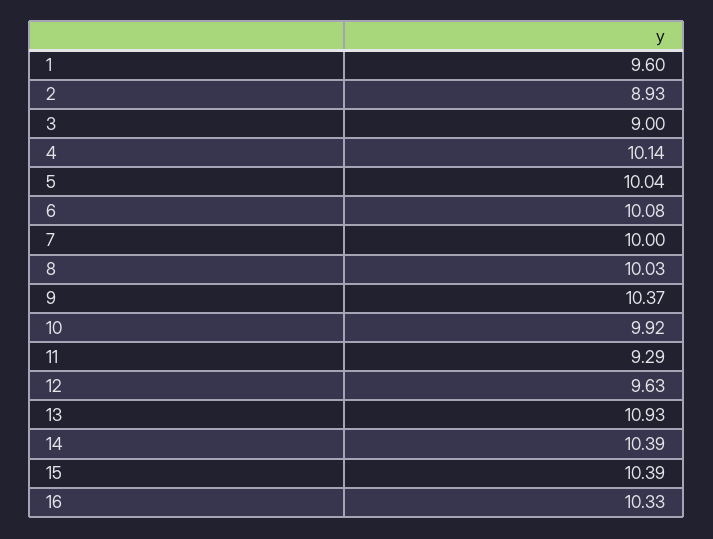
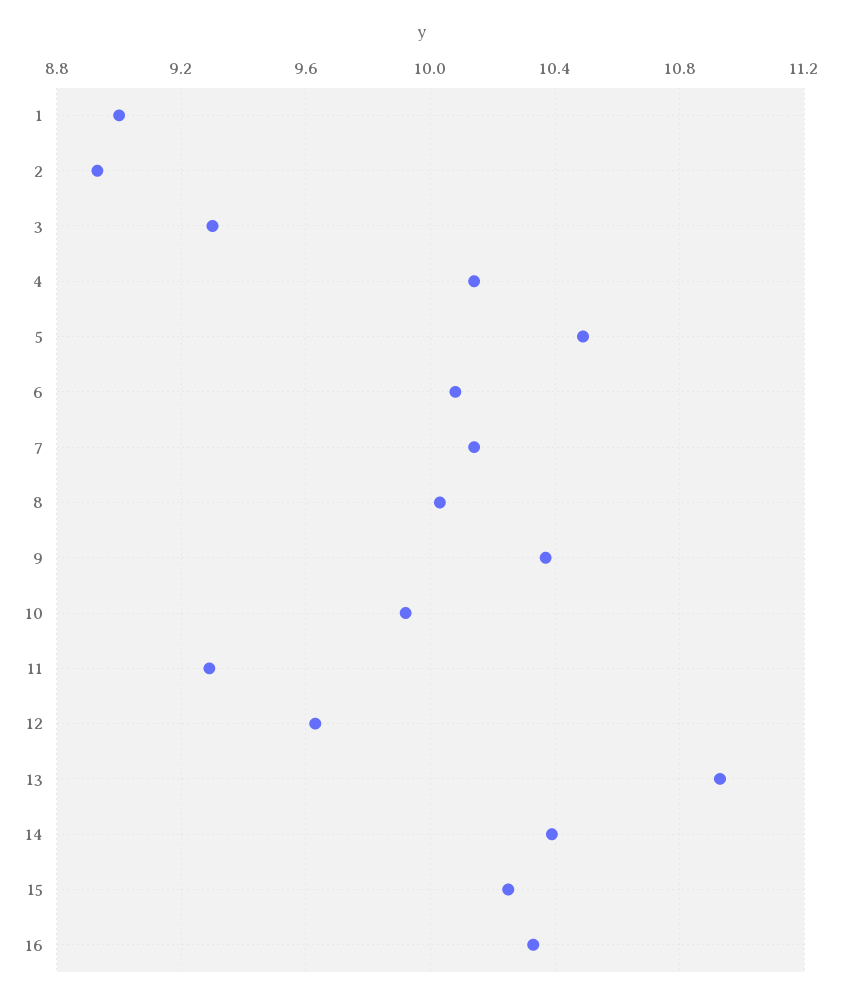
1: 9.6 -> 9
3: 9 -> 9.3
5: 10.04 -> 10.5
7: 10 -> 10.15
15: 10.39 -> 10.25

